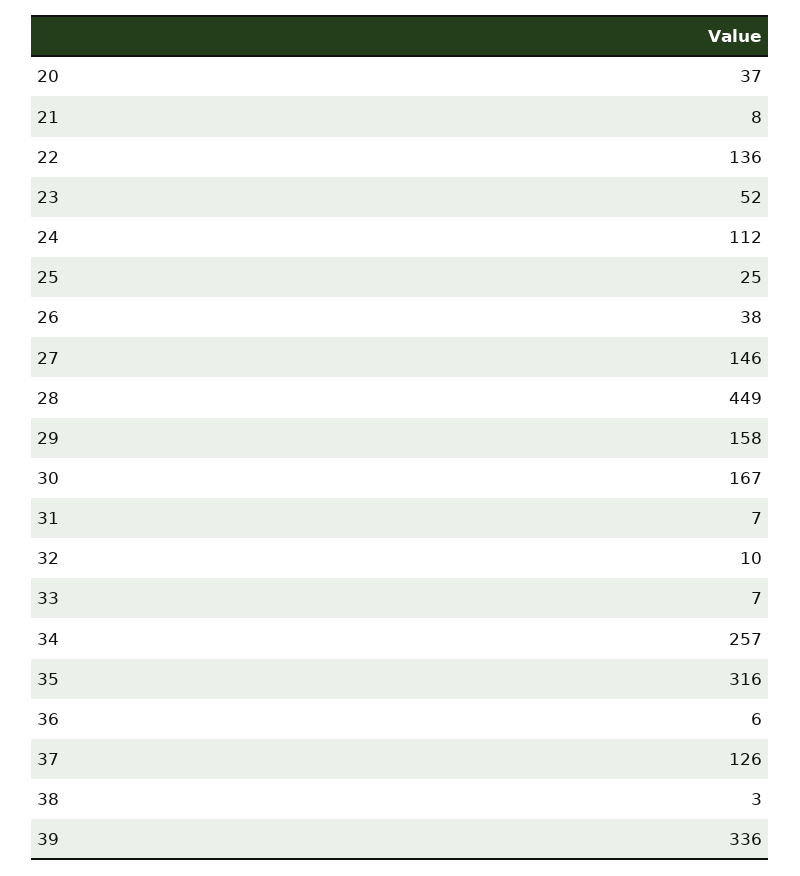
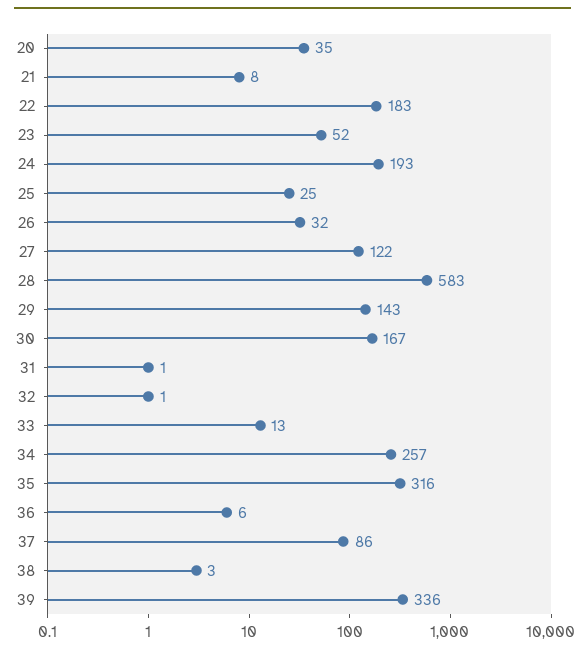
20: 37 -> 35
22: 136 -> 183
24: 112 -> 193
26: 38 -> 32
27: 146 -> 122
28: 449 -> 583
29: 158 -> 143
31: 7 -> 1
32: 10 -> 1
33: 7 -> 13
37: 126 -> 86

